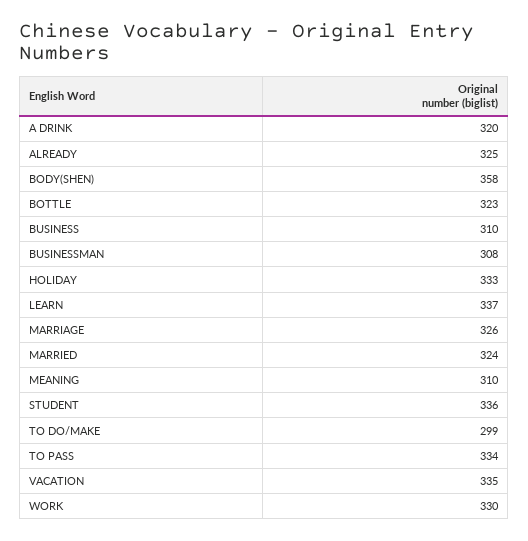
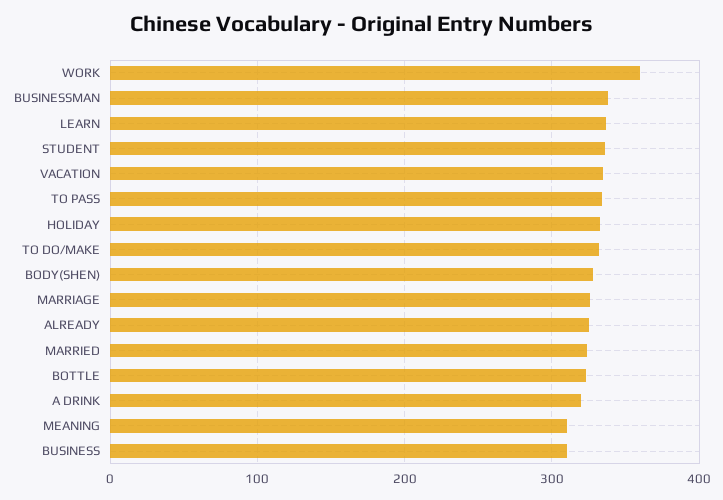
BODY(SHEN): 358 -> 330
BUSINESSMAN: 308 -> 340
TO DO/MAKE: 299 -> 330
WORK: 330 -> 360

